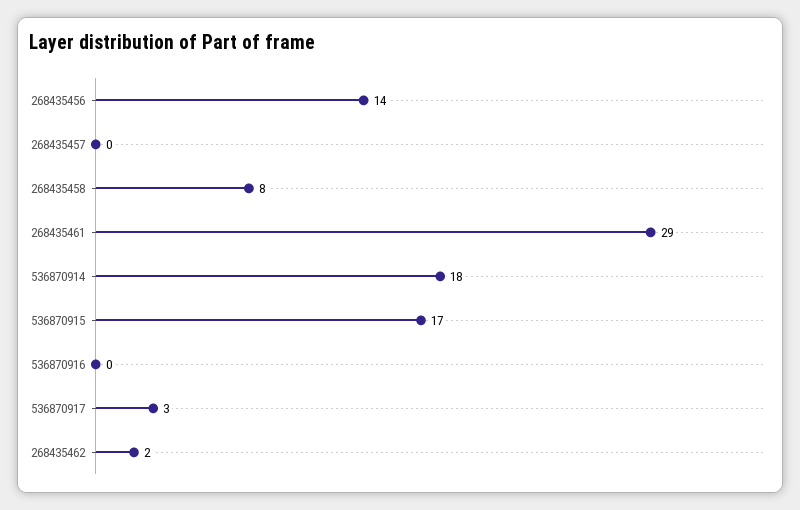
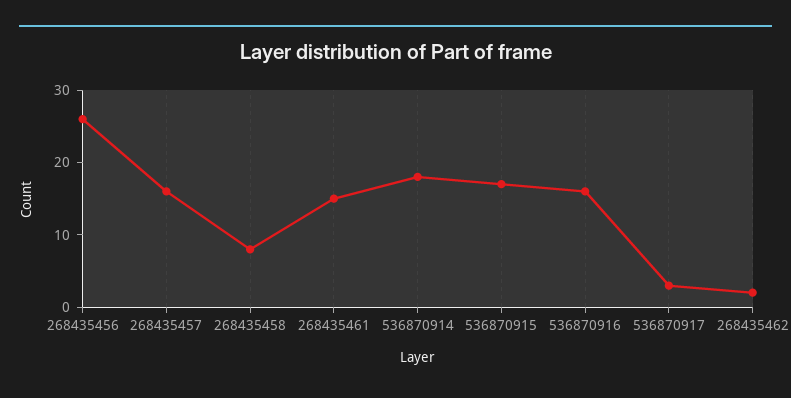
268435456: 14 -> 25
268435457: 0 -> 15
268435461: 29 -> 15
536870916: 0 -> 15

